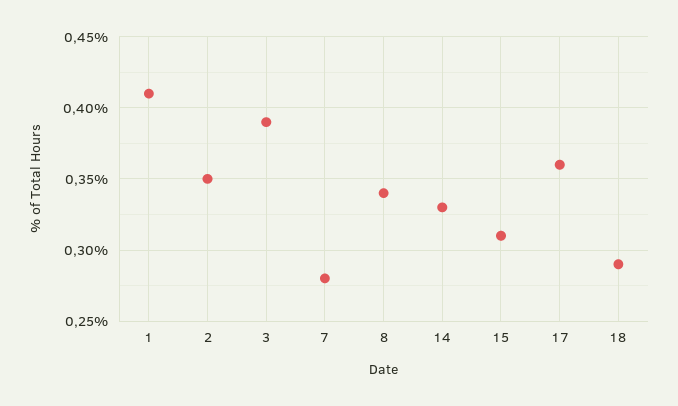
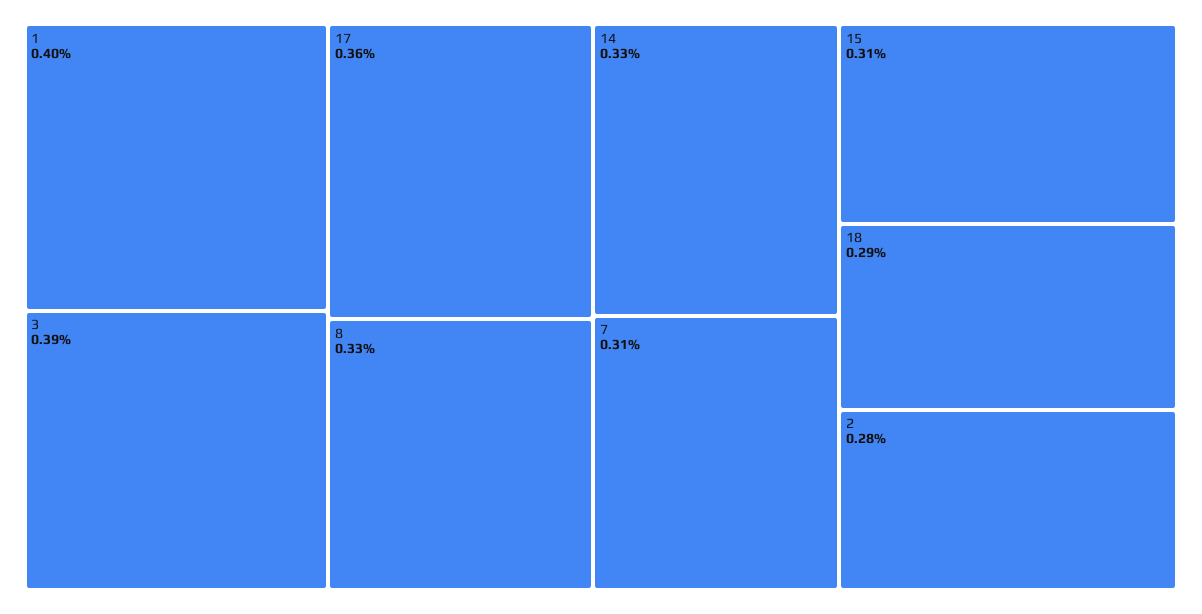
1: 0.41 -> 0.4
2: 0.35 -> 0.28
7: 0.28 -> 0.31
8: 0.34 -> 0.33

